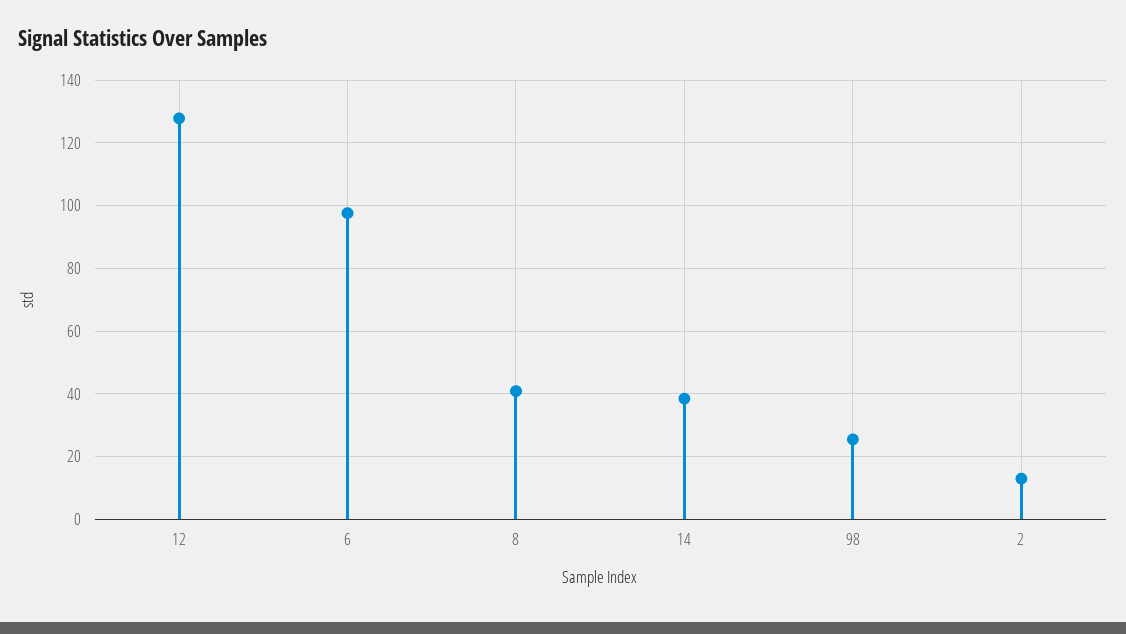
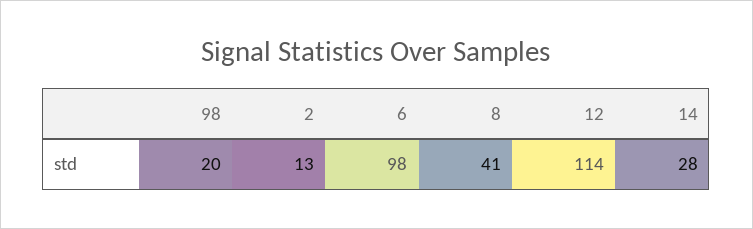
12: 128 -> 114
14: 38 -> 28
98: 26 -> 20

